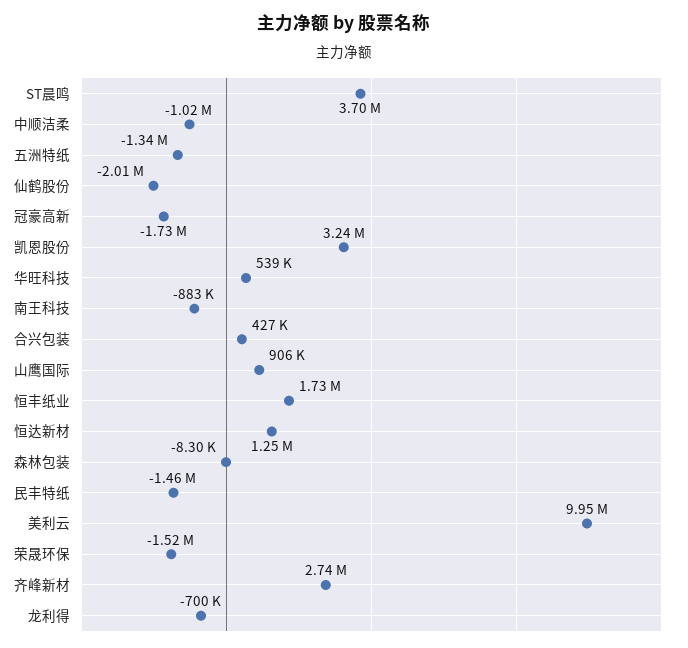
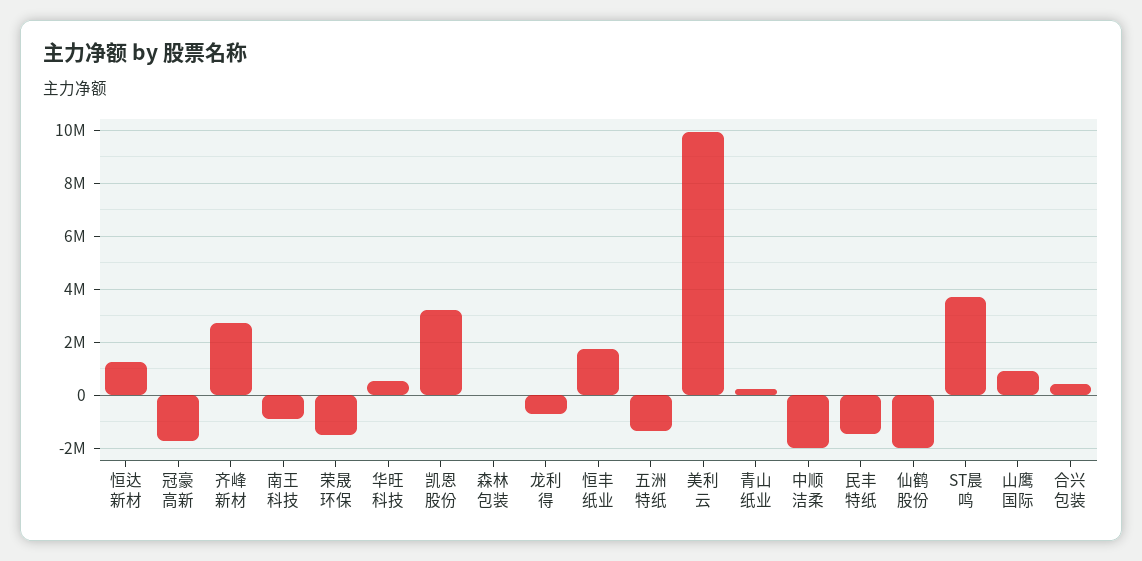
中顺洁柔: -1020000 -> -2000000
青山纸业: none -> 250000

